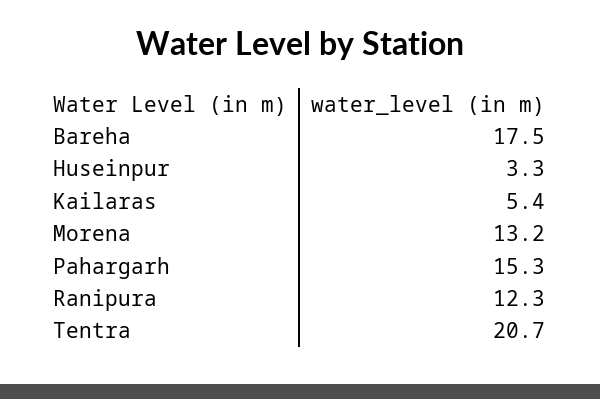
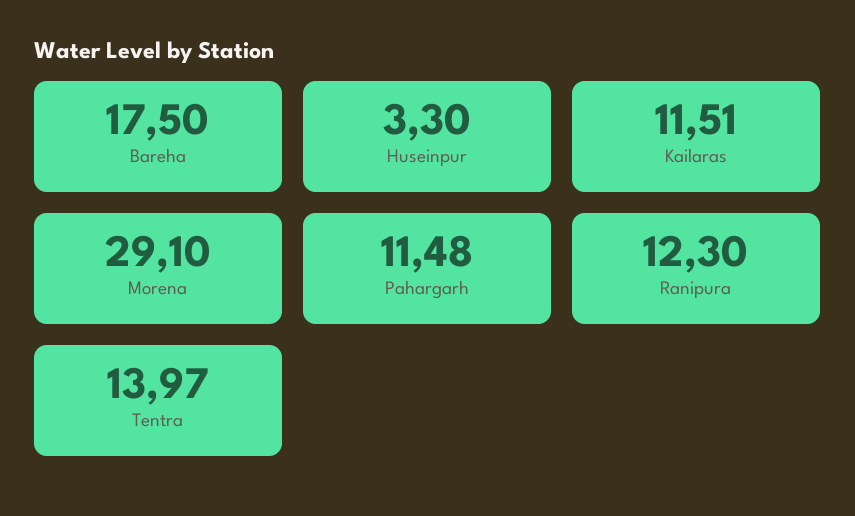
Kailaras: 5.4 -> 11.51
Morena: 13.2 -> 29.1
Pahargarh: 15.3 -> 11.48
Tentra: 20.7 -> 13.97

